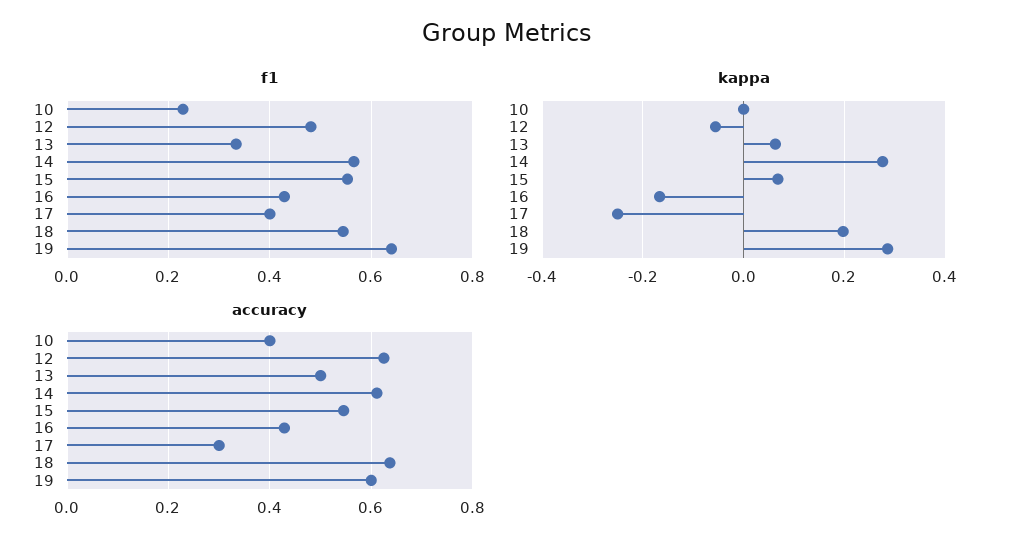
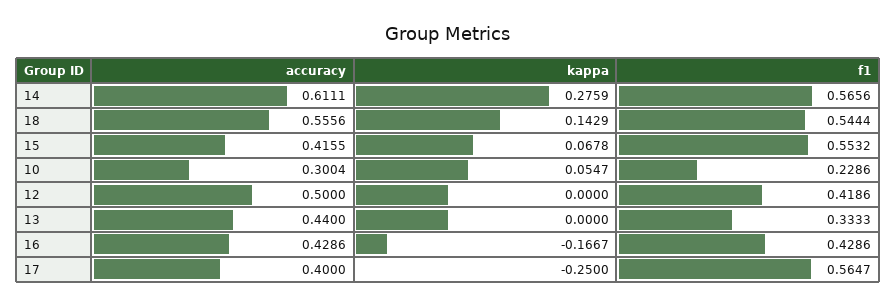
f1, 12: 0.48 -> 0.4186
f1, 17: 0.4 -> 0.5647
f1, 19: 0.64 -> none
kappa, 10: 0 -> 0.0547
kappa, 12: -0.06 -> 0
kappa, 13: 0.06 -> 0
kappa, 18: 0.2 -> 0.1429
kappa, 19: 0.28 -> none
accuracy, 10: 0.4 -> 0.3004
accuracy, 12: 0.62 -> 0.5
accuracy, 13: 0.5 -> 0.44
accuracy, 15: 0.54 -> 0.4155
accuracy, 17: 0.3 -> 0.4
accuracy, 18: 0.64 -> 0.5556
accuracy, 19: 0.6 -> none

